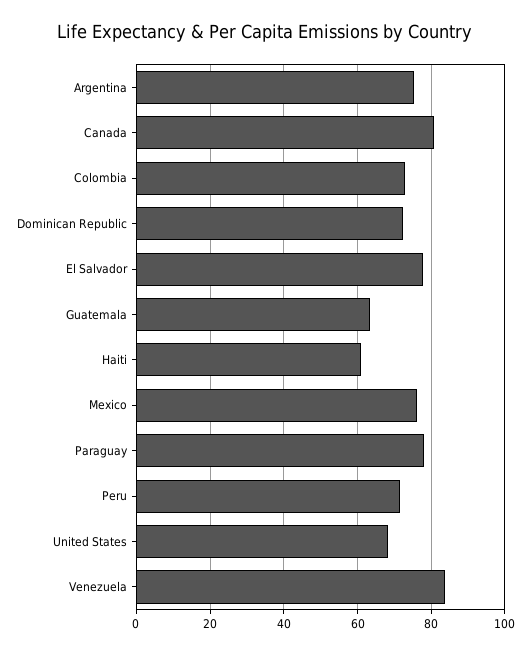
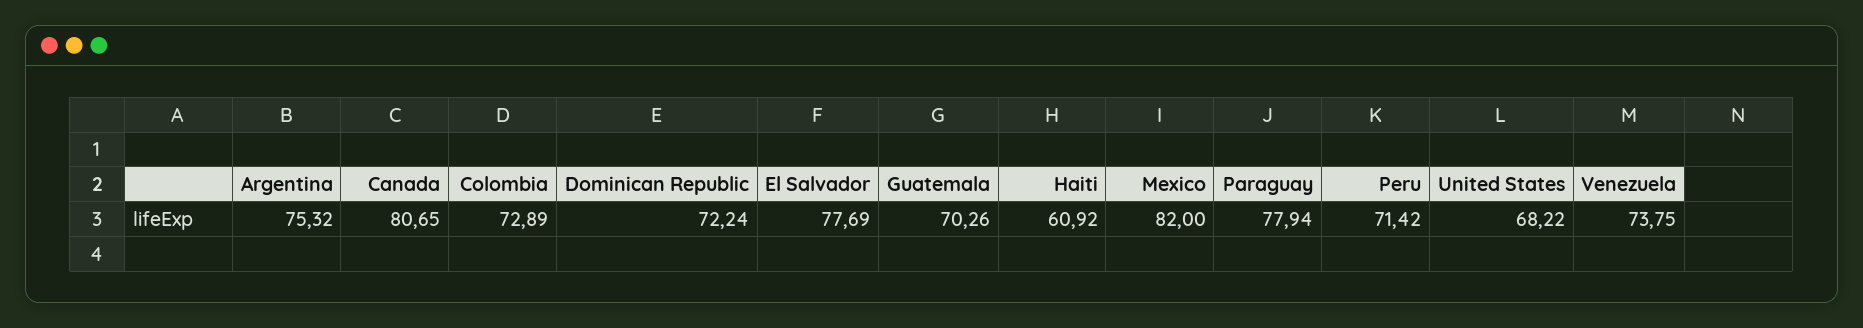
Guatemala: 64 -> 70.26
Mexico: 76 -> 82
Venezuela: 84 -> 73.75

